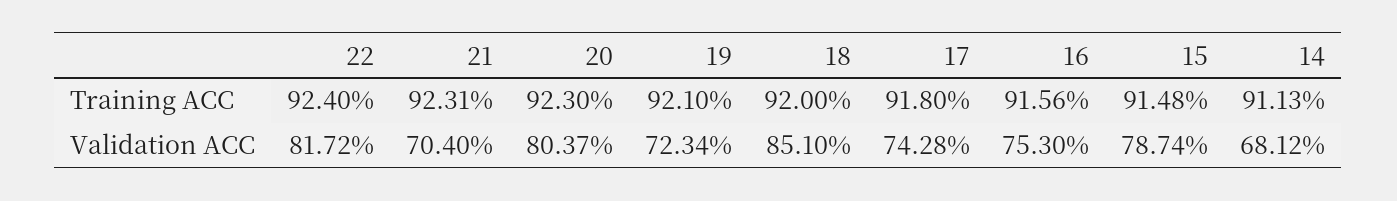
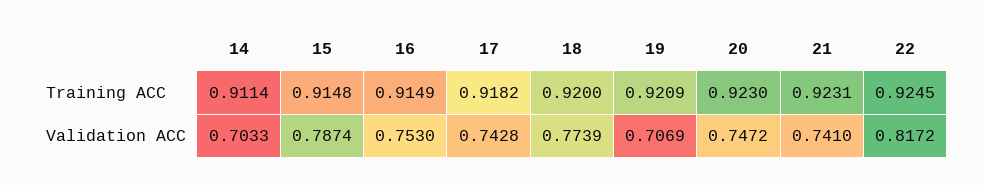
22, Training ACC: 0.924 -> 0.9245
19, Training ACC: 0.921 -> 0.9209
17, Training ACC: 0.918 -> 0.9182
16, Training ACC: 0.9156 -> 0.9149
14, Training ACC: 0.9113 -> 0.9114
21, Validation ACC: 0.704 -> 0.741
20, Validation ACC: 0.8037 -> 0.7472
19, Validation ACC: 0.7234 -> 0.7069
18, Validation ACC: 0.851 -> 0.7739
14, Validation ACC: 0.6812 -> 0.7033

